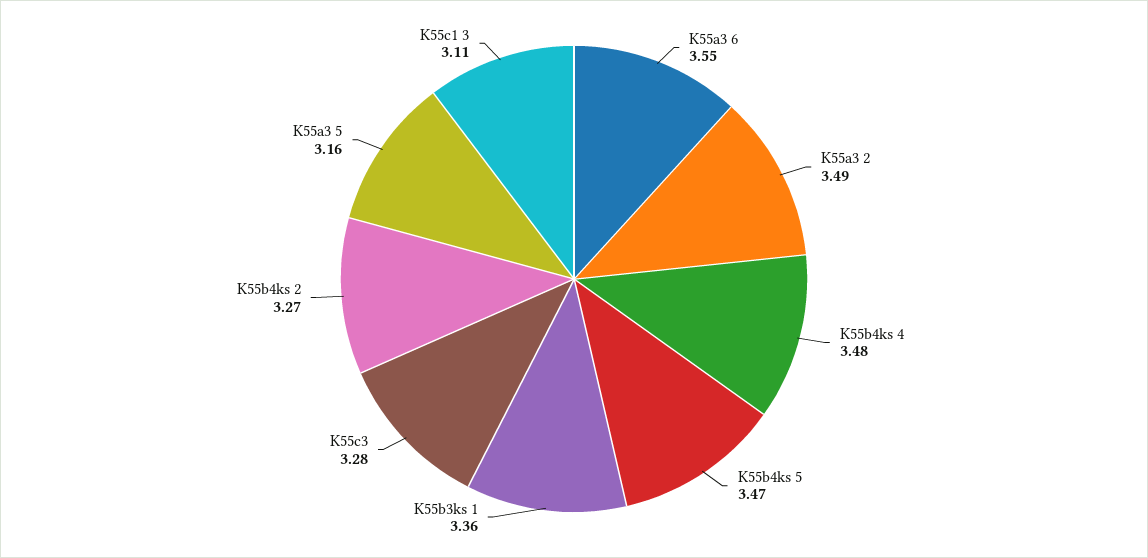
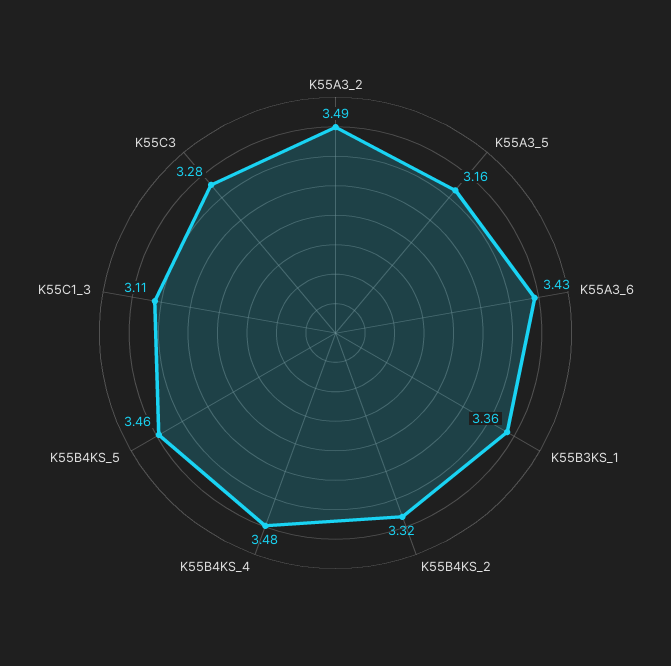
K55a3 6: 3.55 -> 3.43
K55b4ks 5: 3.47 -> 3.46
K55b4ks 2: 3.27 -> 3.32

